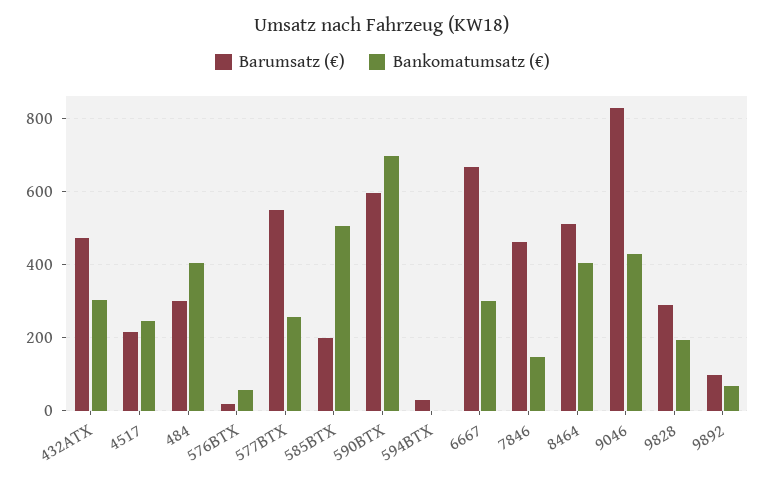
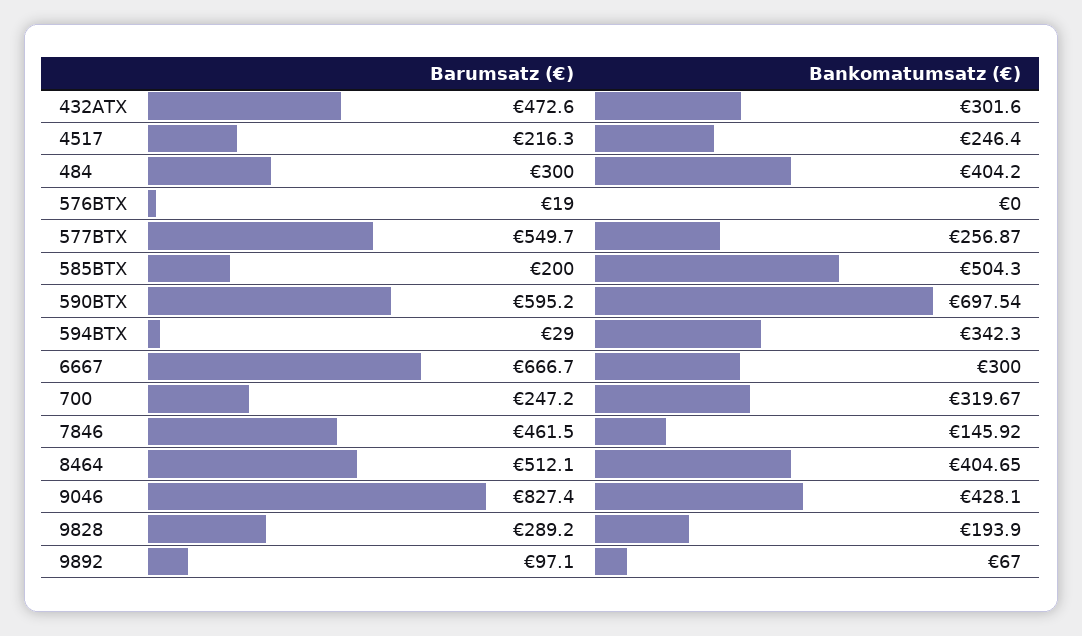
Bankomatumsatz (€), 576BTX: 60 -> 0
Bankomatumsatz (€), 594BTX: 0 -> 342.3
Barumsatz (€), 700: none -> 247.2
Bankomatumsatz (€), 700: none -> 319.67

